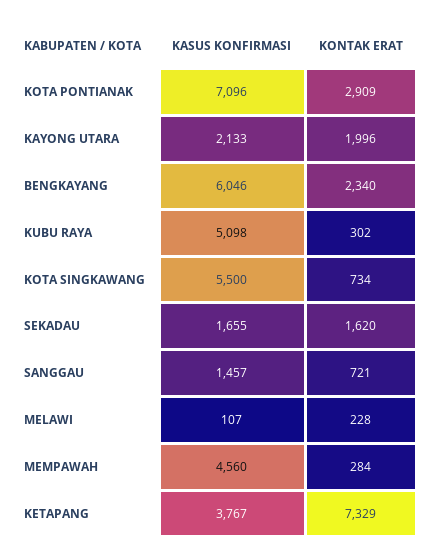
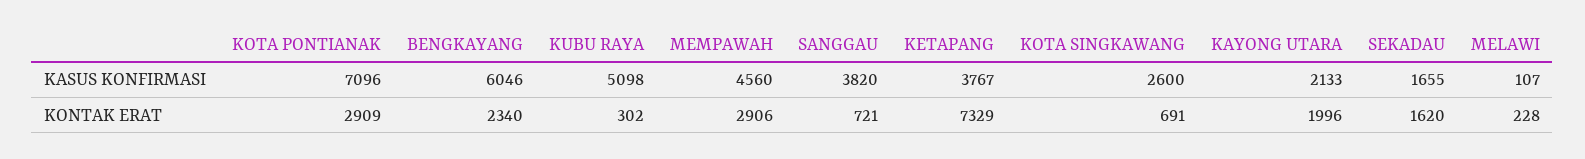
KASUS KONFIRMASI, KOTA SINGKAWANG: 5500 -> 2600
KONTAK ERAT, KOTA SINGKAWANG: 734 -> 691
KASUS KONFIRMASI, SANGGAU: 1457 -> 3820
KONTAK ERAT, MEMPAWAH: 284 -> 2906

